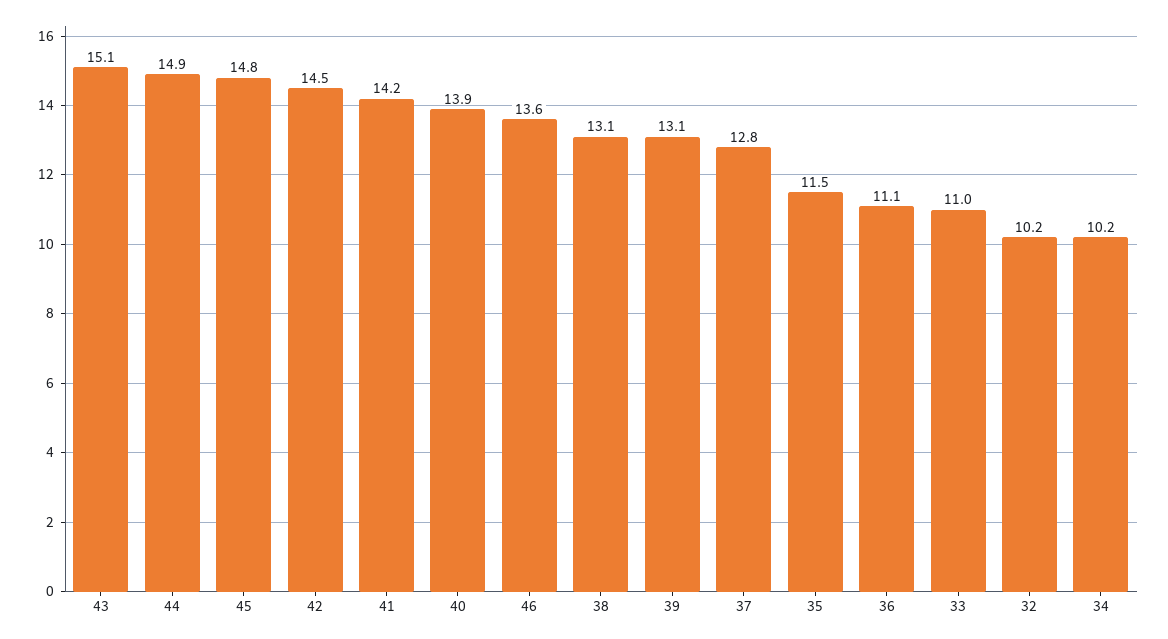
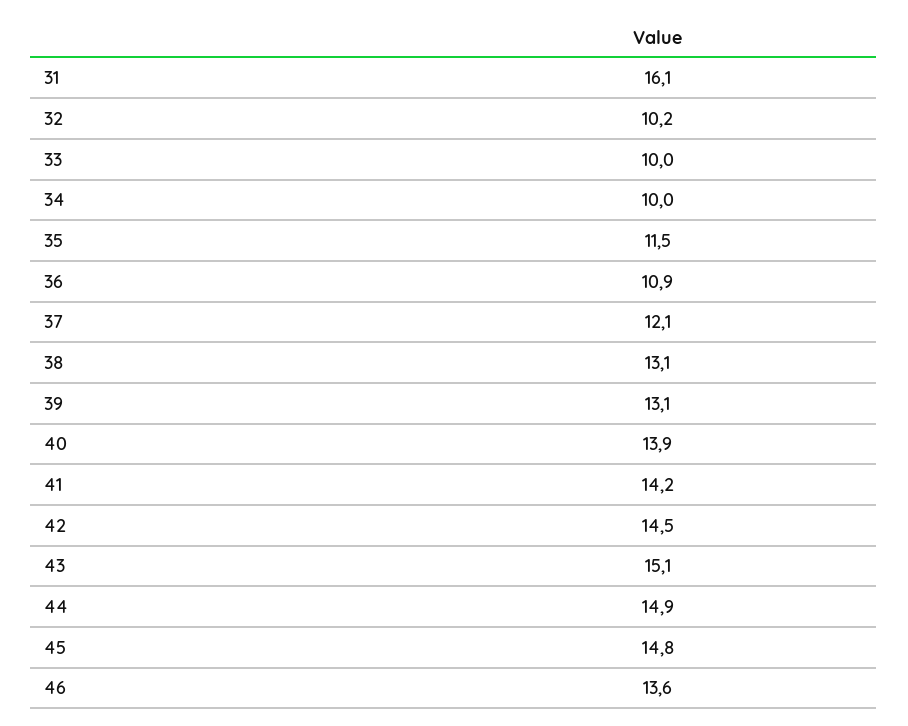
37: 12.8 -> 12.1
36: 11.1 -> 10.9
33: 11 -> 10
34: 10.2 -> 10
31: none -> 16.1

